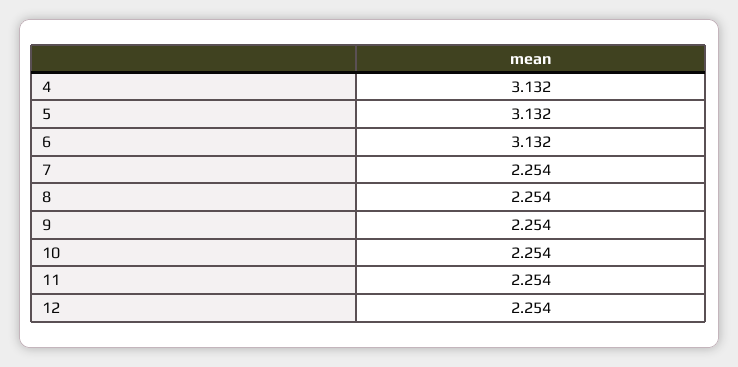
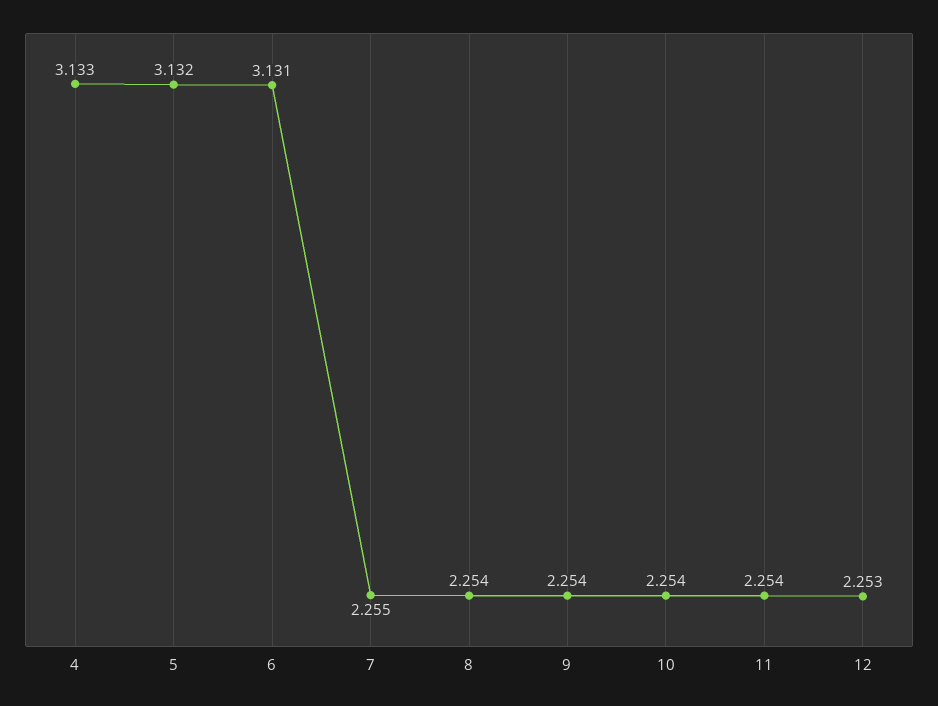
4: 3.132 -> 3.133
6: 3.132 -> 3.131
7: 2.254 -> 2.255
12: 2.254 -> 2.253

